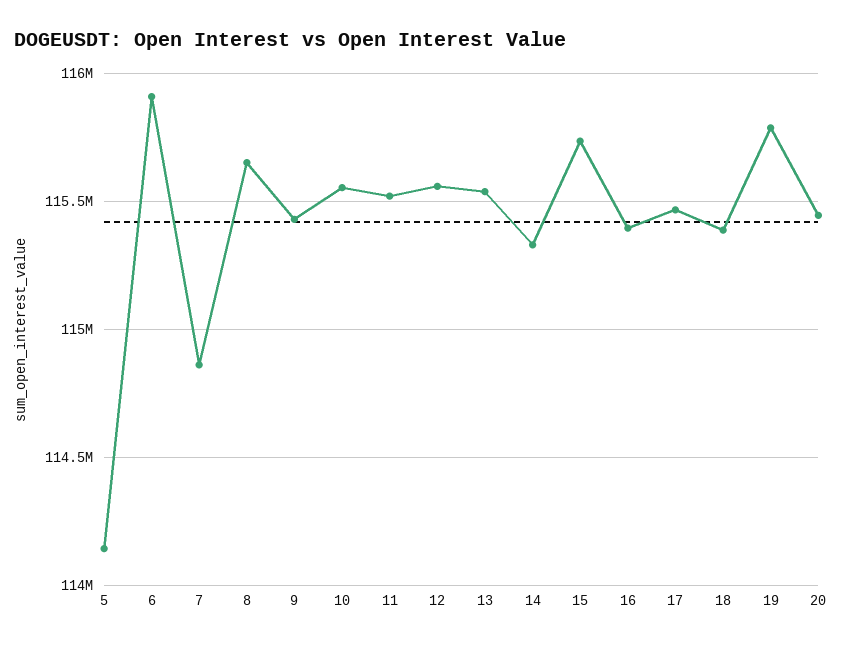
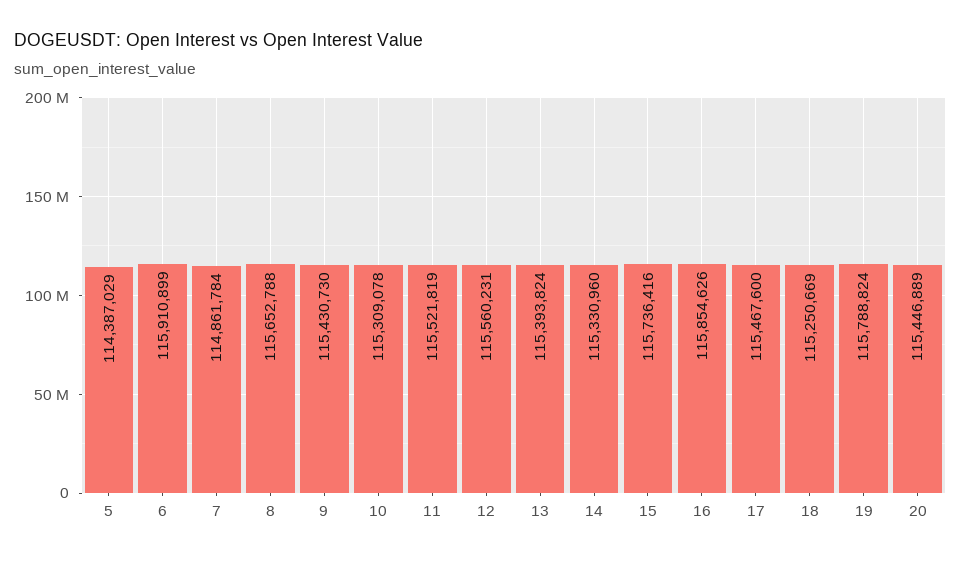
5: 114150000 -> 114387029
10: 115550000 -> 115309078
13: 115550000 -> 115393824
16: 115400000 -> 115854626
18: 115400000 -> 115250669

